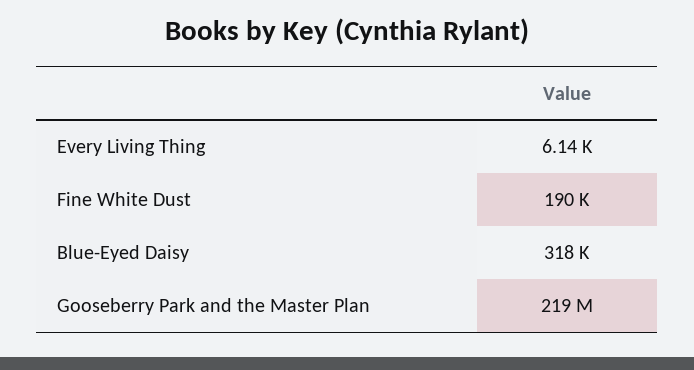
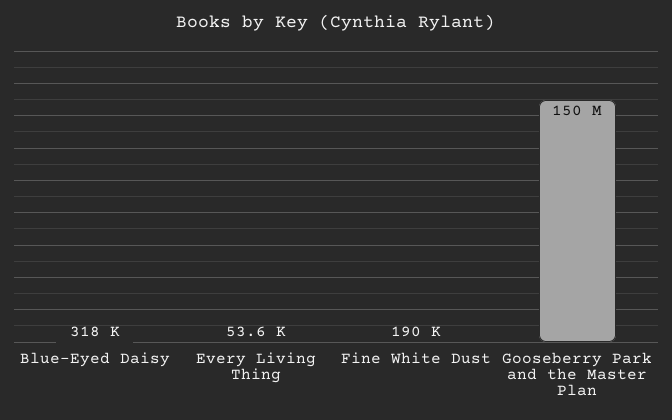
Every Living Thing: 6140 -> 53600
Gooseberry Park and the Master Plan: 219000000 -> 150000000

